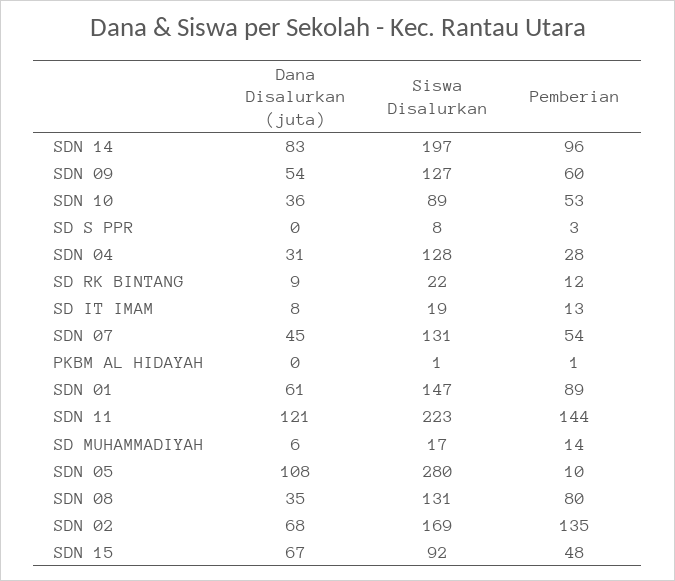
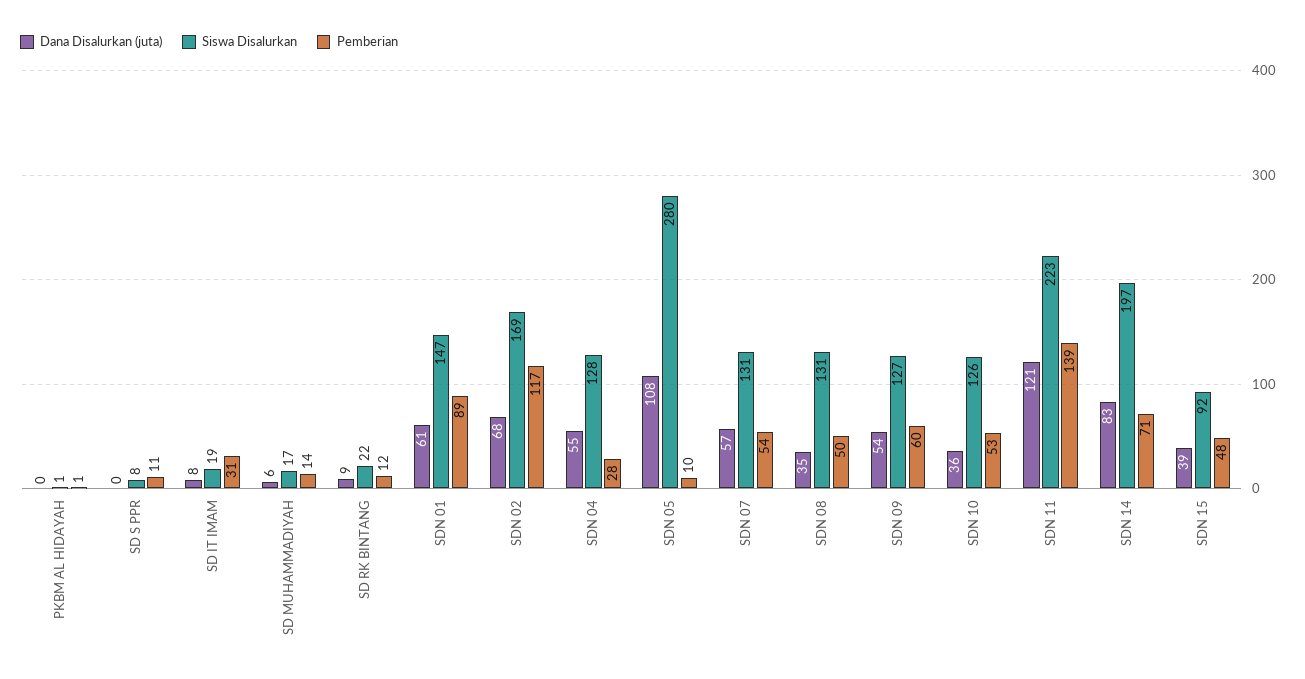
Pemberian, SDN 14: 96 -> 71
Siswa Disalurkan, SDN 10: 89 -> 126
Pemberian, SD S PPR: 3 -> 11
Dana Disalurkan (juta), SDN 04: 31 -> 55
Pemberian, SD IT IMAM: 13 -> 31
Dana Disalurkan (juta), SDN 07: 45 -> 57
Pemberian, SDN 11: 144 -> 139
Pemberian, SDN 08: 80 -> 50
Pemberian, SDN 02: 135 -> 117
Dana Disalurkan (juta), SDN 15: 67 -> 39

